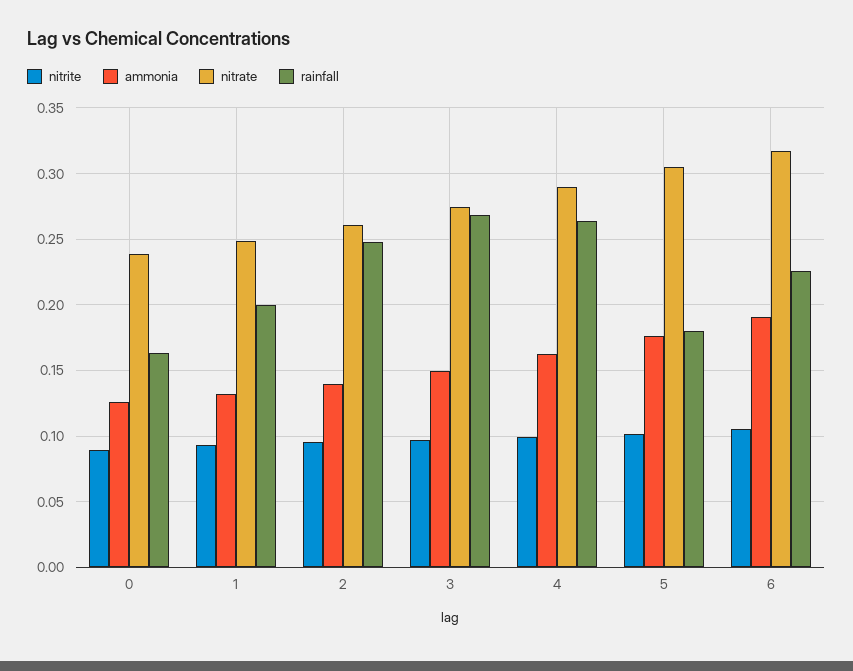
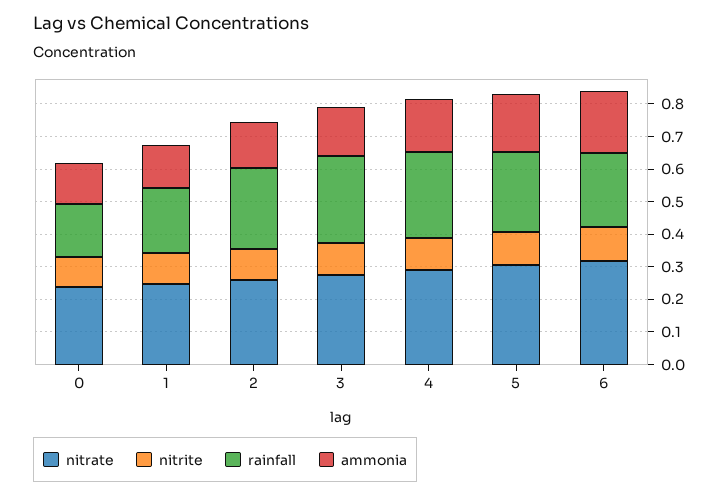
rainfall, 5: 0.18 -> 0.25

